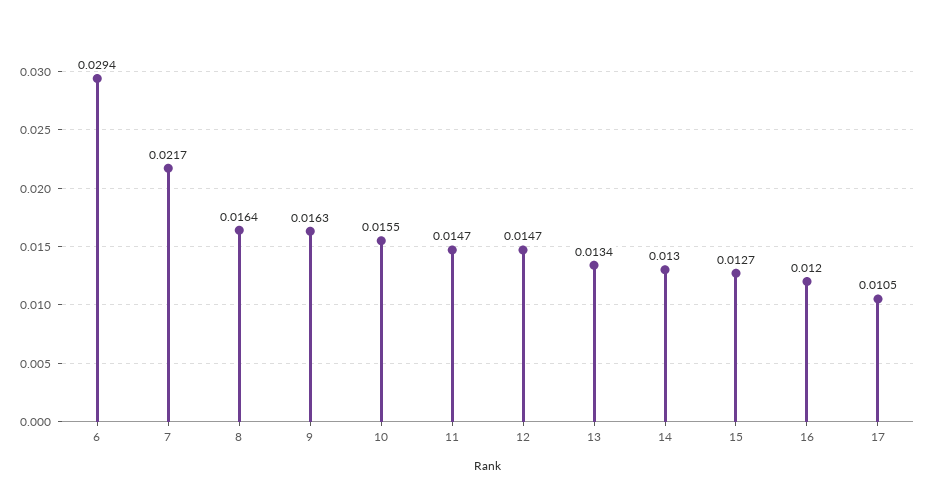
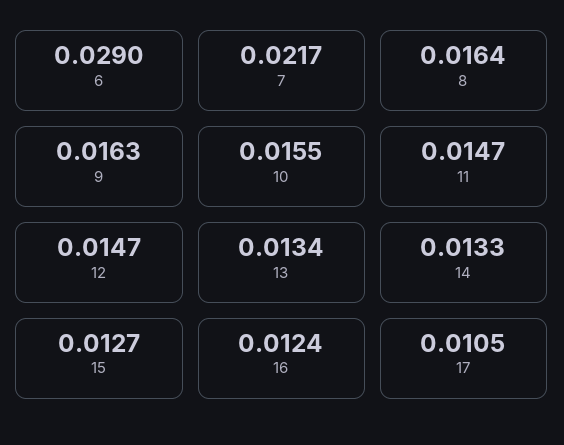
6: 0.0294 -> 0.029
14: 0.013 -> 0.0133
16: 0.012 -> 0.0124

